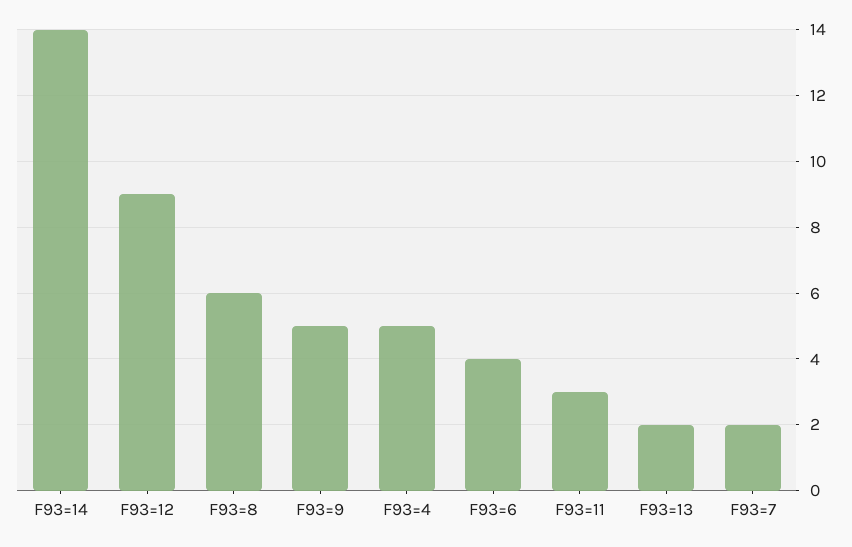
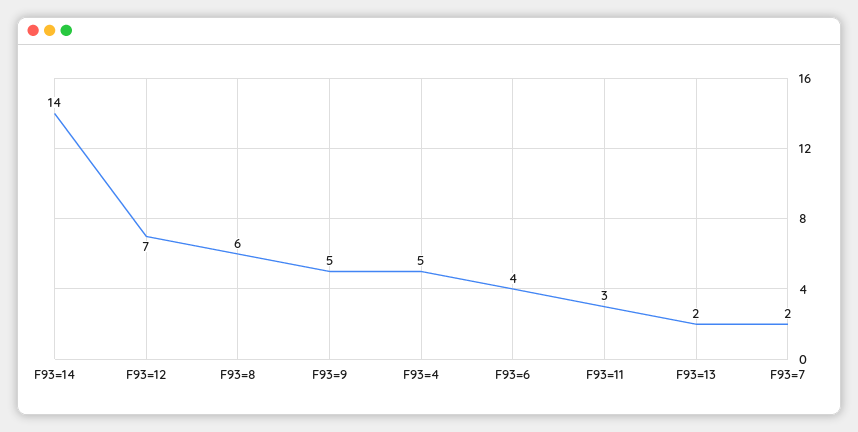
F93=12: 9 -> 7

